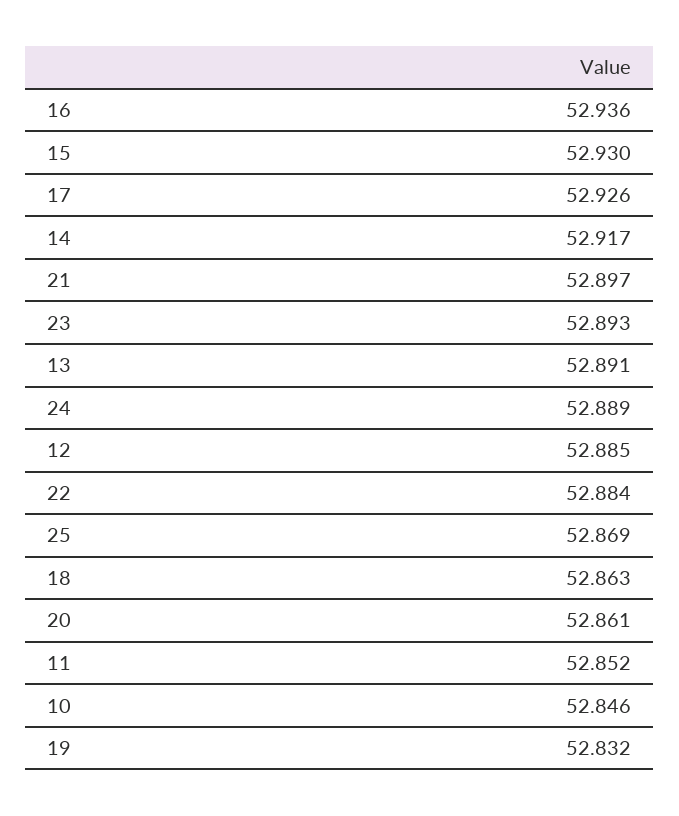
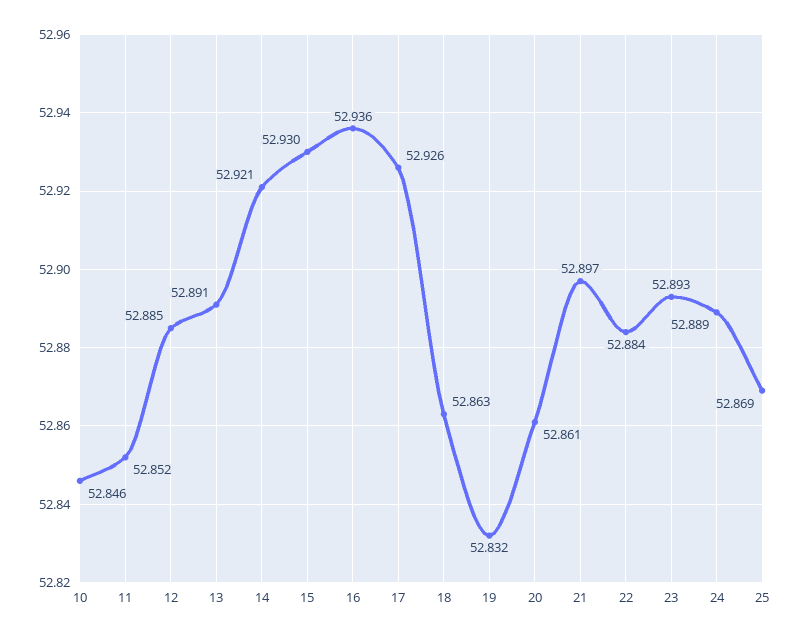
14: 52.917 -> 52.921

